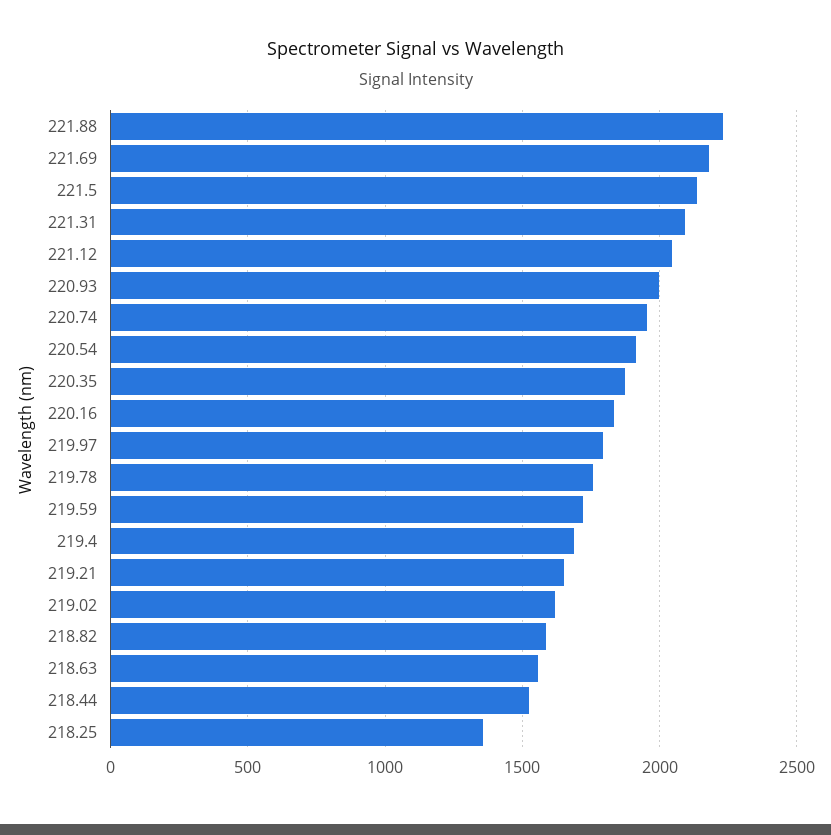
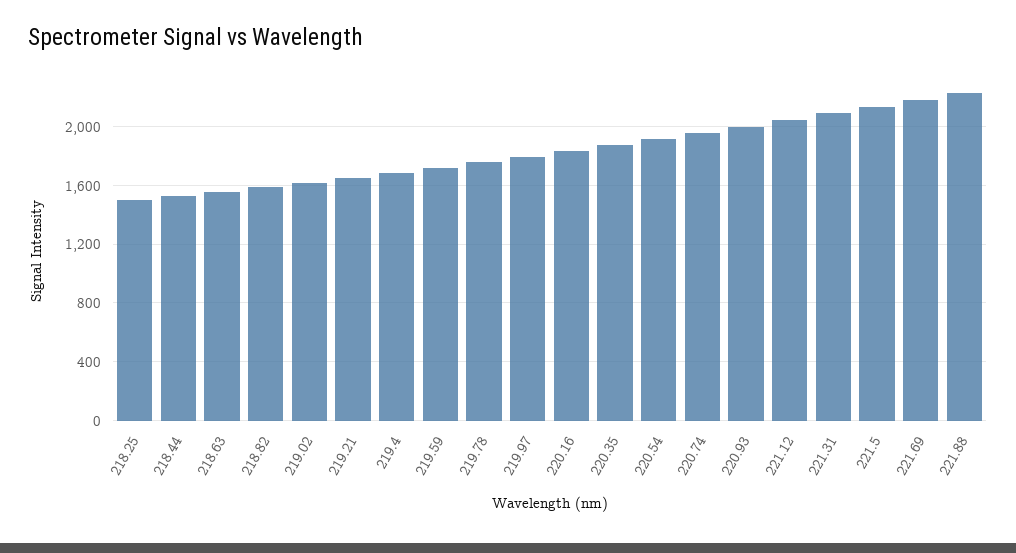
218.25: 1350 -> 1500

